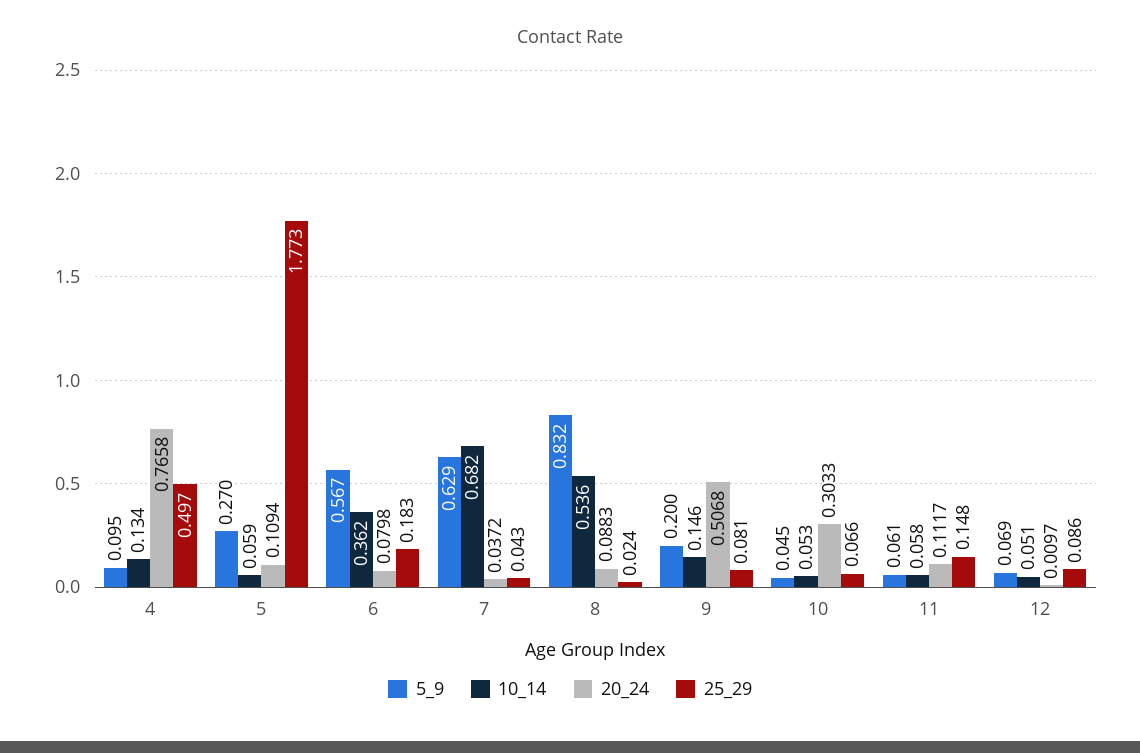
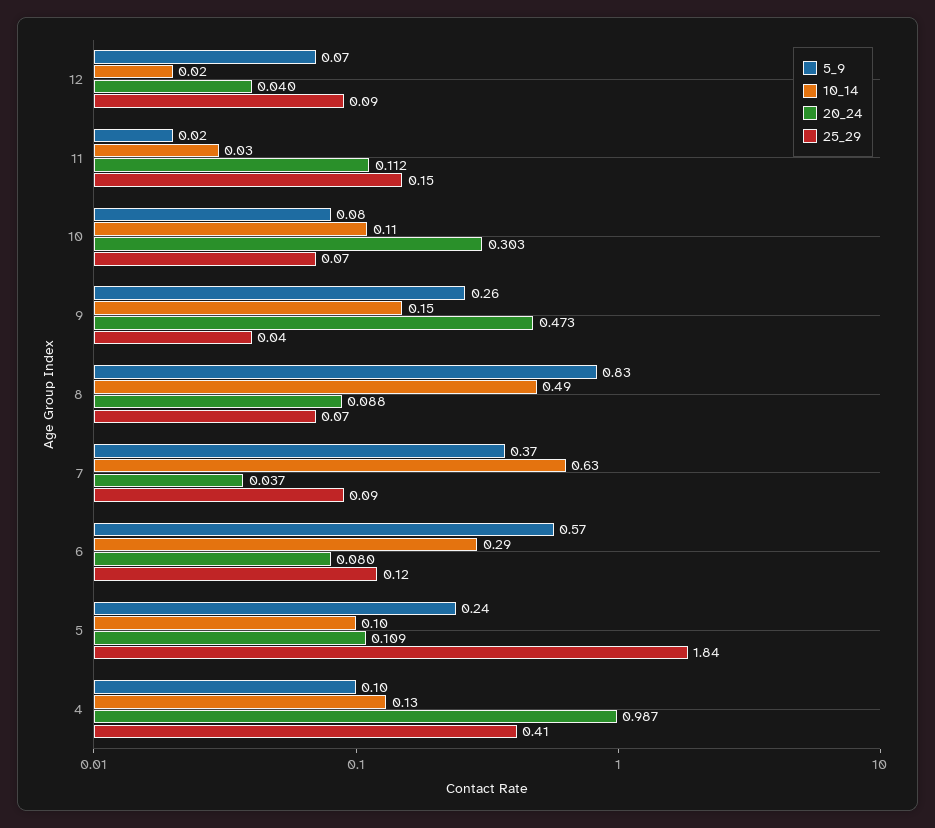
20_24, 4: 0.7658 -> 0.987
25_29, 4: 0.497 -> 0.41
5_9, 5: 0.27 -> 0.24
10_14, 5: 0.059 -> 0.1
25_29, 5: 1.773 -> 1.84
10_14, 6: 0.362 -> 0.29
25_29, 6: 0.183 -> 0.12
5_9, 7: 0.629 -> 0.37
10_14, 7: 0.682 -> 0.63
25_29, 7: 0.043 -> 0.09
10_14, 8: 0.536 -> 0.49
25_29, 8: 0.024 -> 0.07
5_9, 9: 0.2 -> 0.26
20_24, 9: 0.5068 -> 0.473
25_29, 9: 0.081 -> 0.04
5_9, 10: 0.045 -> 0.08
10_14, 10: 0.053 -> 0.11
5_9, 11: 0.061 -> 0.02
10_14, 11: 0.058 -> 0.03
10_14, 12: 0.051 -> 0.02
20_24, 12: 0.0097 -> 0.04

